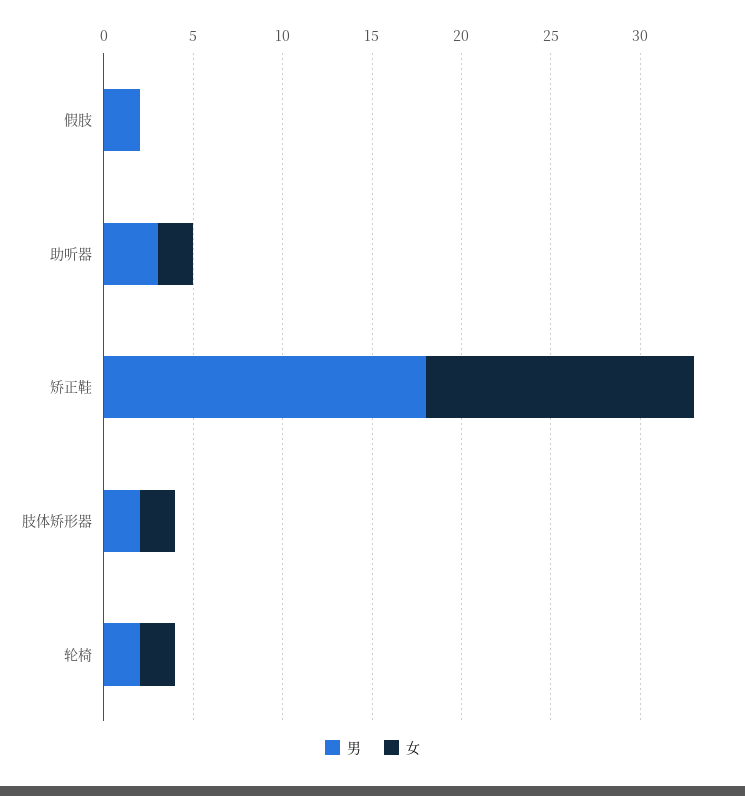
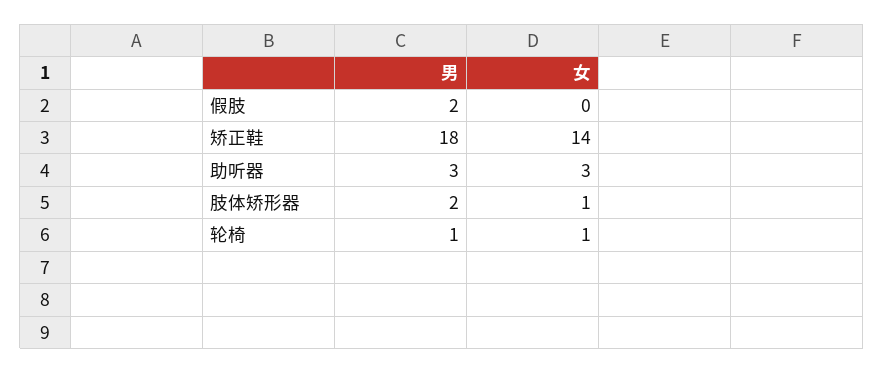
女, 助听器: 2 -> 3
女, 矫正鞋: 15 -> 14
女, 肢体矫形器: 2 -> 1
男, 轮椅: 2 -> 1
女, 轮椅: 2 -> 1

